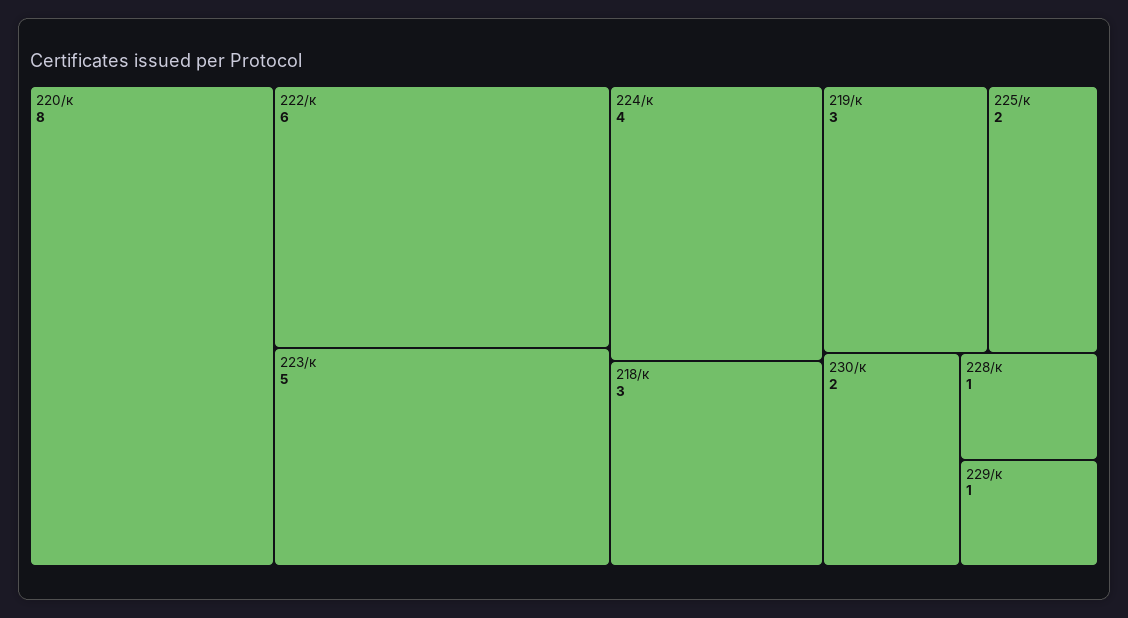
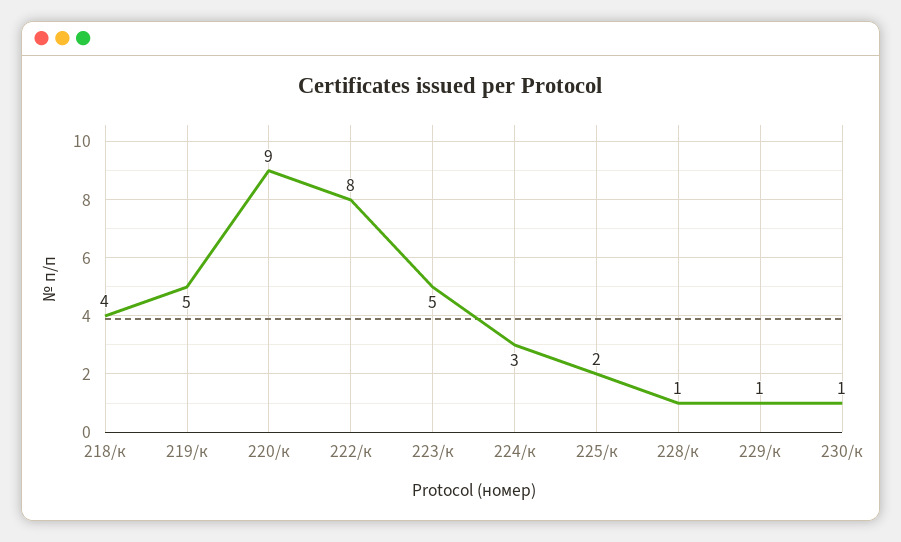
220/к: 8 -> 9
222/к: 6 -> 8
224/к: 4 -> 3
218/к: 3 -> 4
219/к: 3 -> 5
230/к: 2 -> 1

